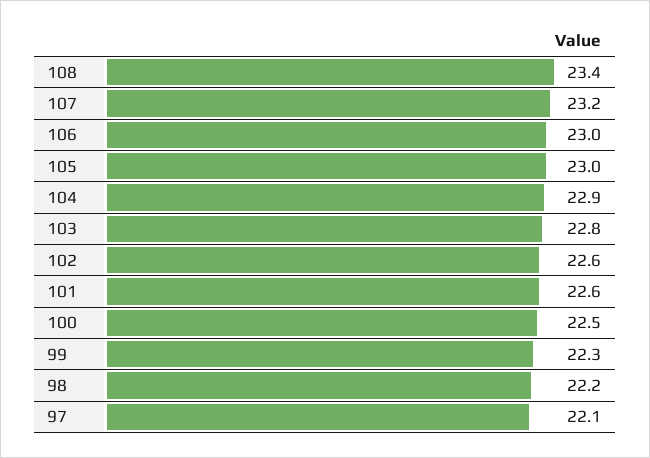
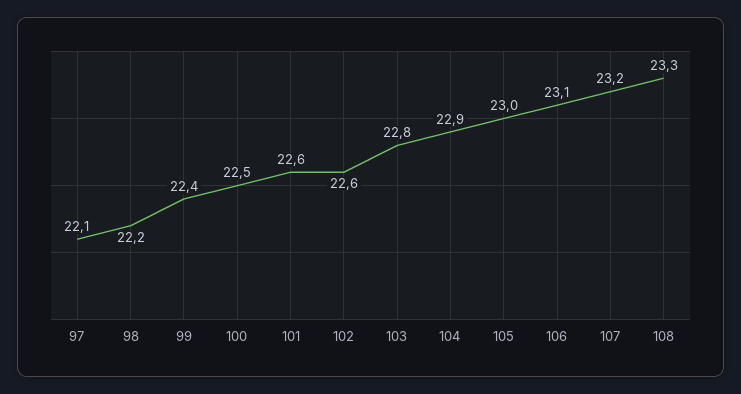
108: 23.4 -> 23.3
106: 23 -> 23.1
99: 22.3 -> 22.4

